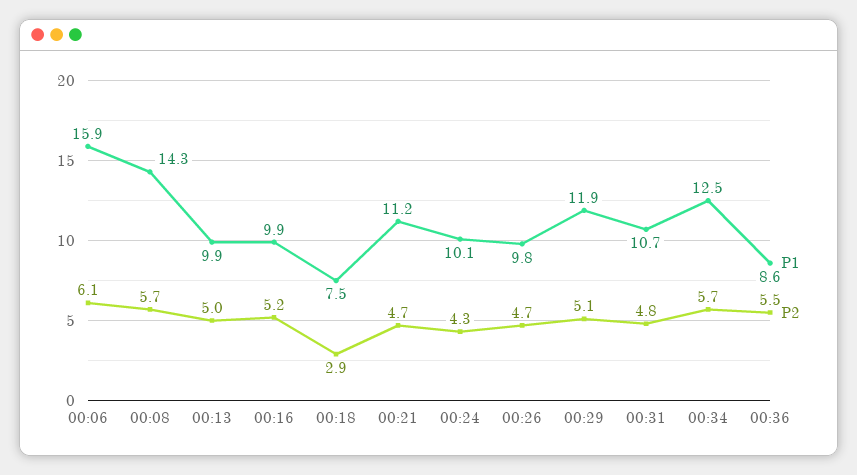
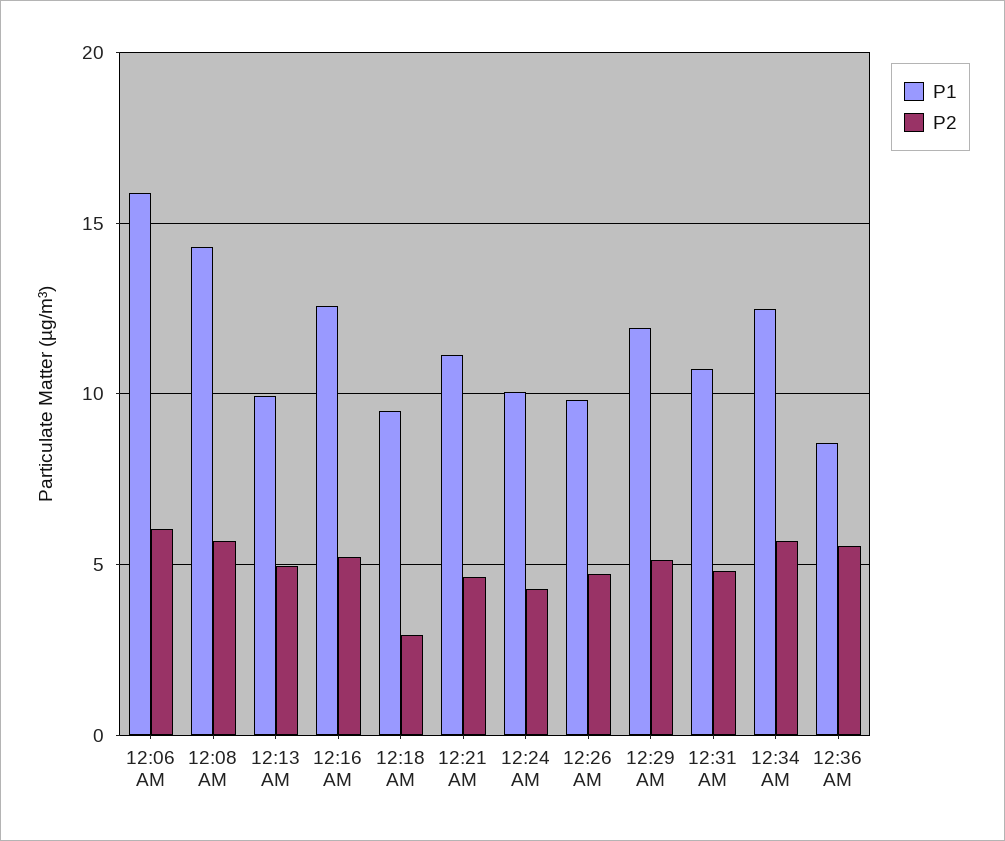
P1, 00:16: 9.9 -> 12.5
P1, 00:18: 7.5 -> 9.5

